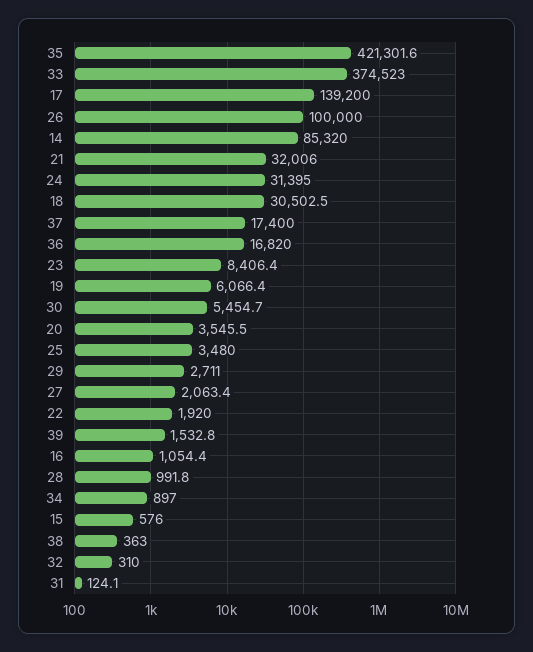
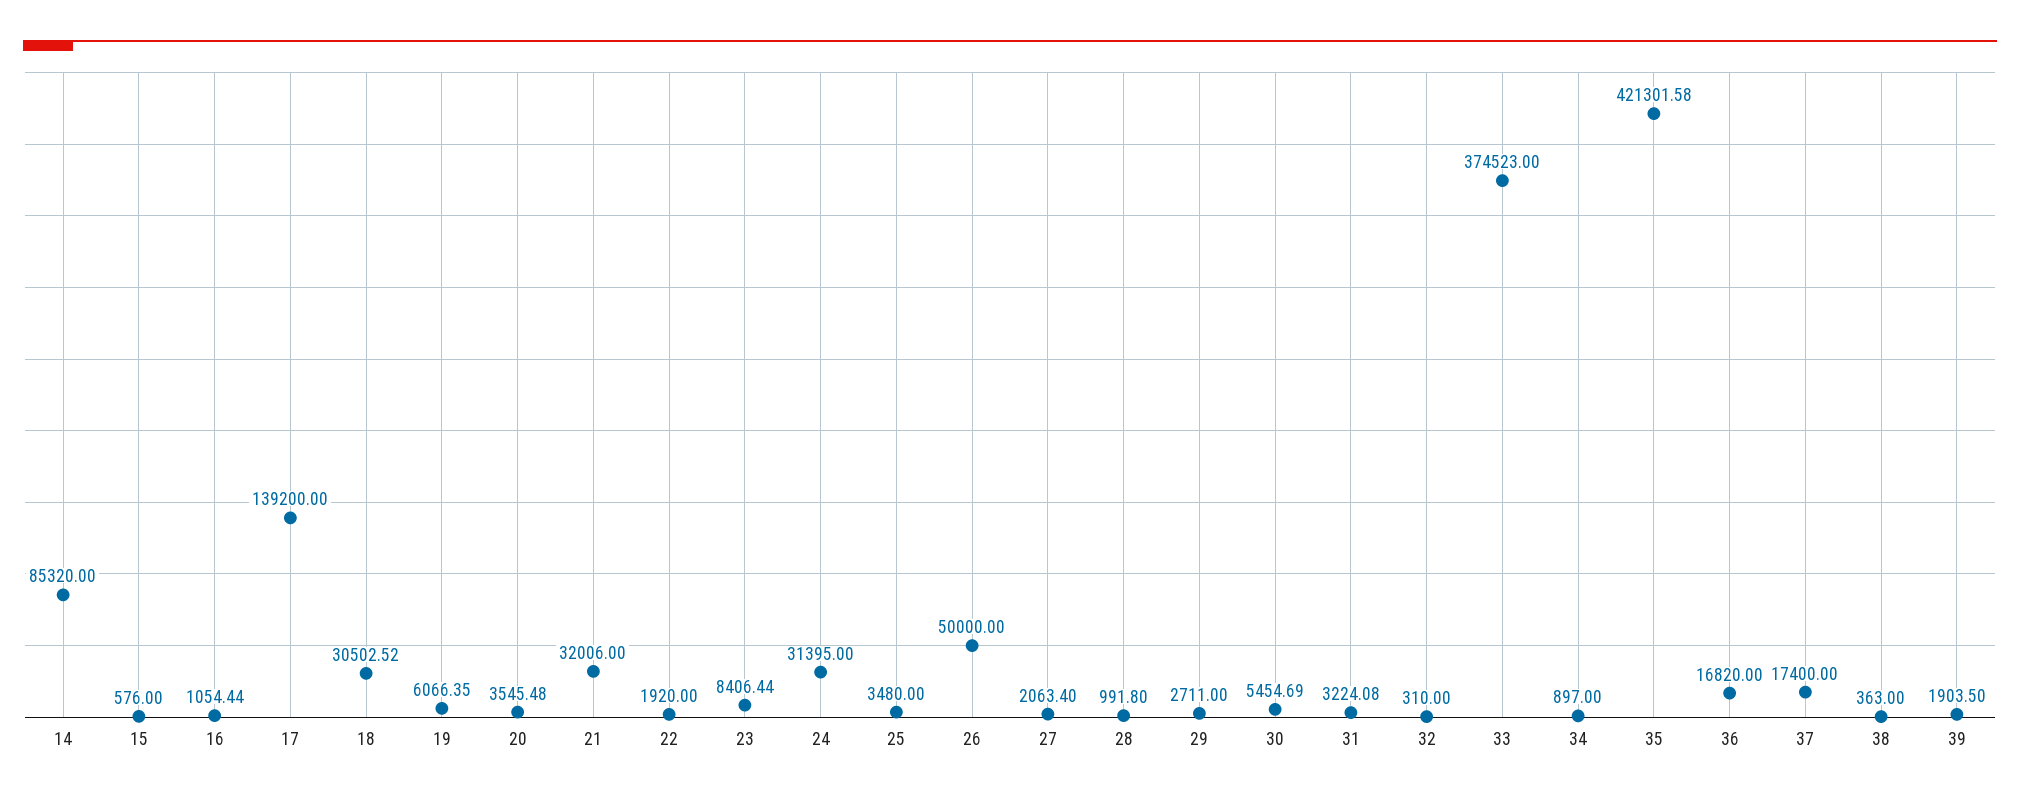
26: 100000 -> 50000
39: 1532.8 -> 1903.5
31: 124.1 -> 3224.08

